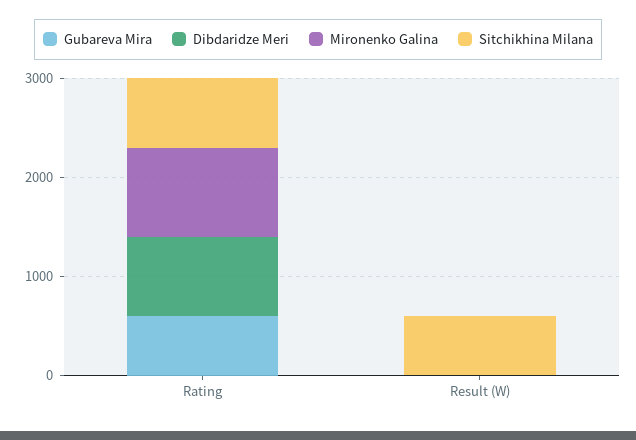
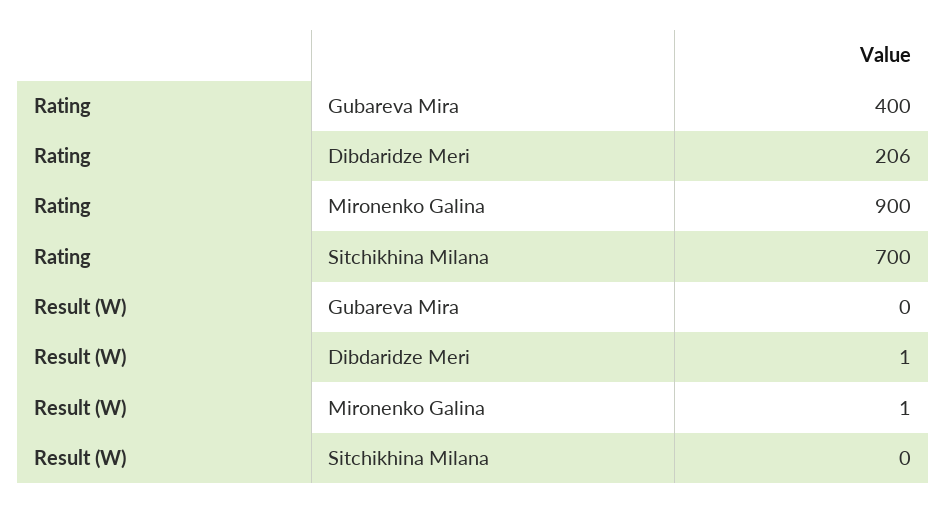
Gubareva Mira, Rating: 600 -> 400
Dibdaridze Meri, Rating: 800 -> 206
Sitchikhina Milana, Result (W): 600 -> 0

